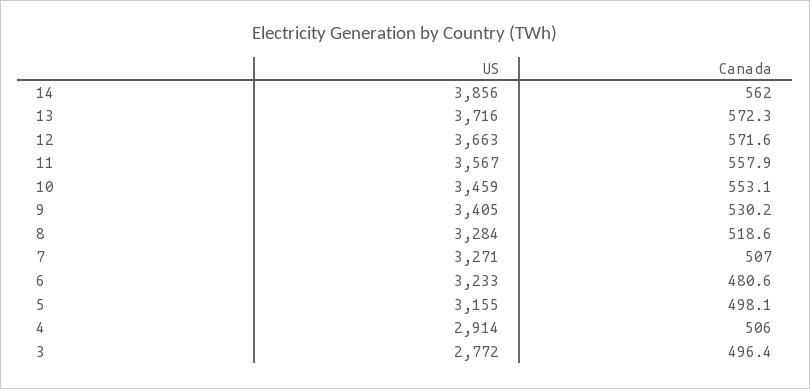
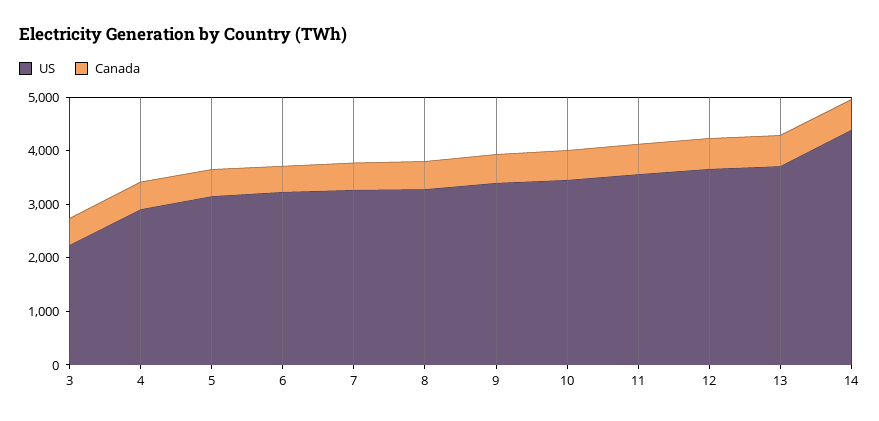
US, 14: 3856 -> 4400
US, 3: 2772 -> 2200

